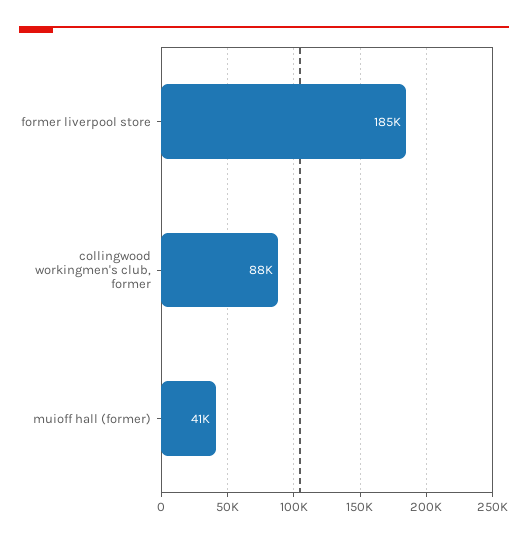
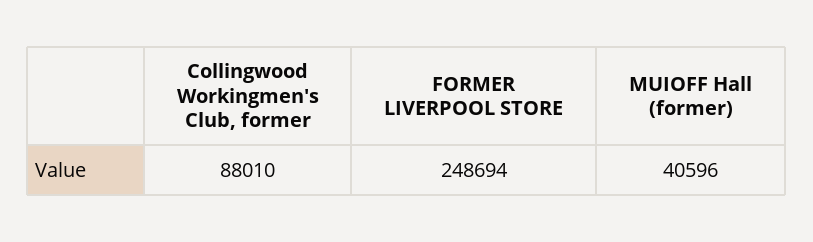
former liverpool store: 185000 -> 248694

